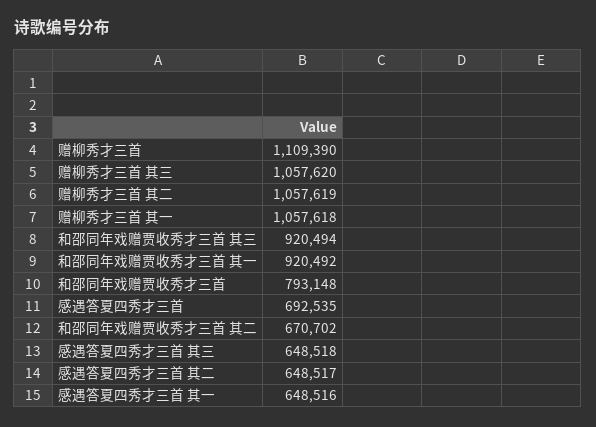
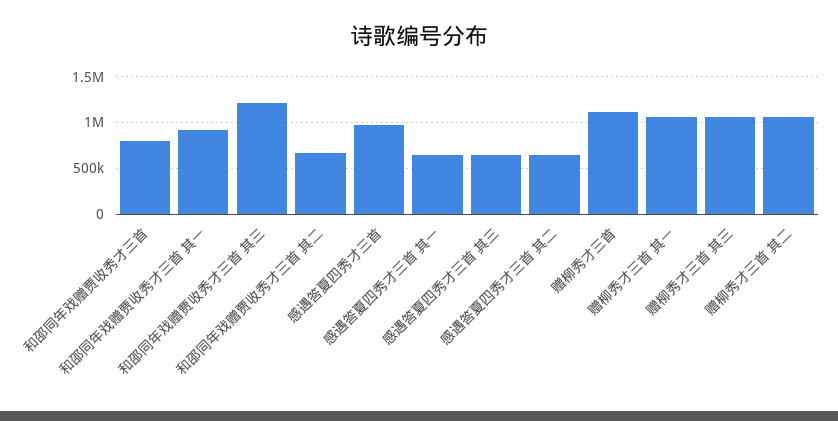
和邵同年戏赠贾收秀才三首 其三: 920494 -> 1200000
感遇答夏四秀才三首: 692535 -> 1000000

